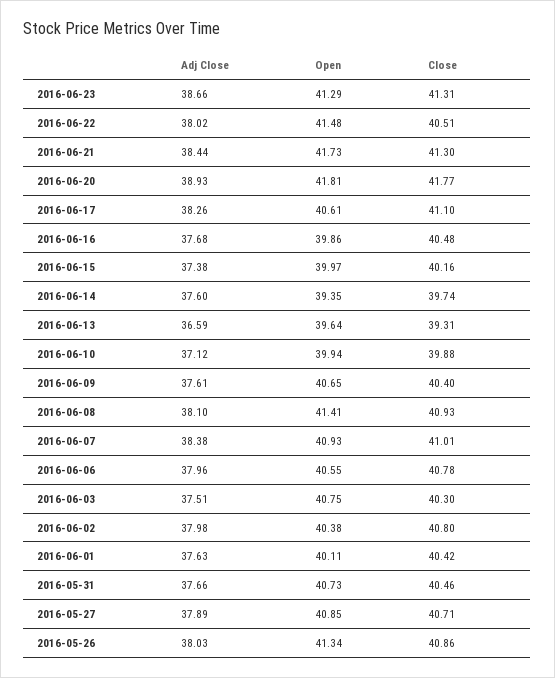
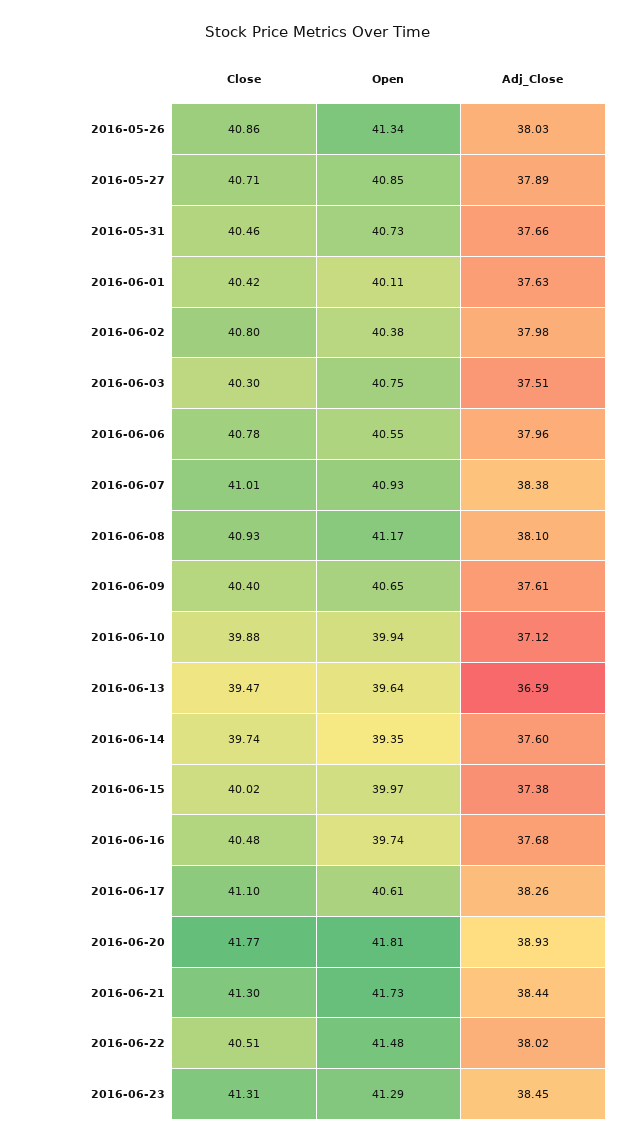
Adj Close, 2016-06-23: 38.66 -> 38.45
Open, 2016-06-16: 39.86 -> 39.74
Close, 2016-06-15: 40.16 -> 40.02
Close, 2016-06-13: 39.31 -> 39.47
Open, 2016-06-08: 41.41 -> 41.17

